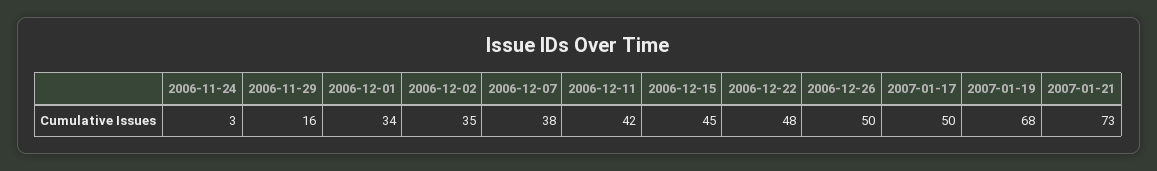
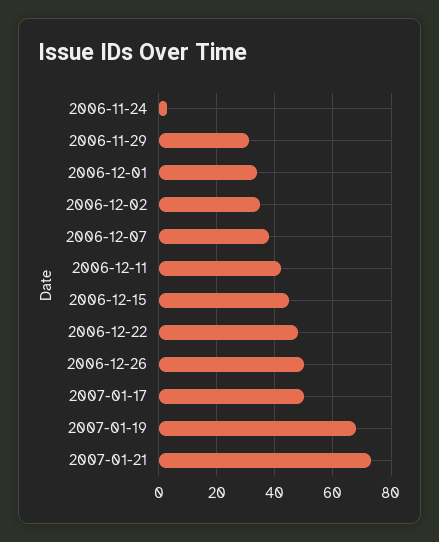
2006-11-29: 16 -> 30

